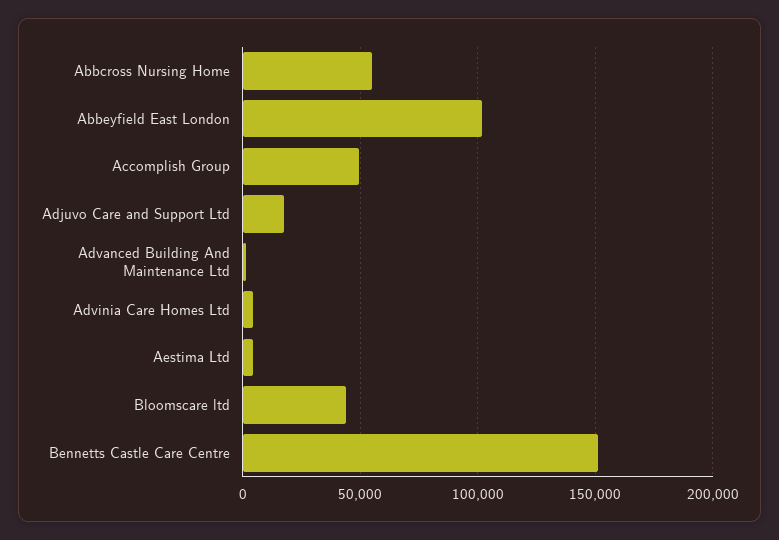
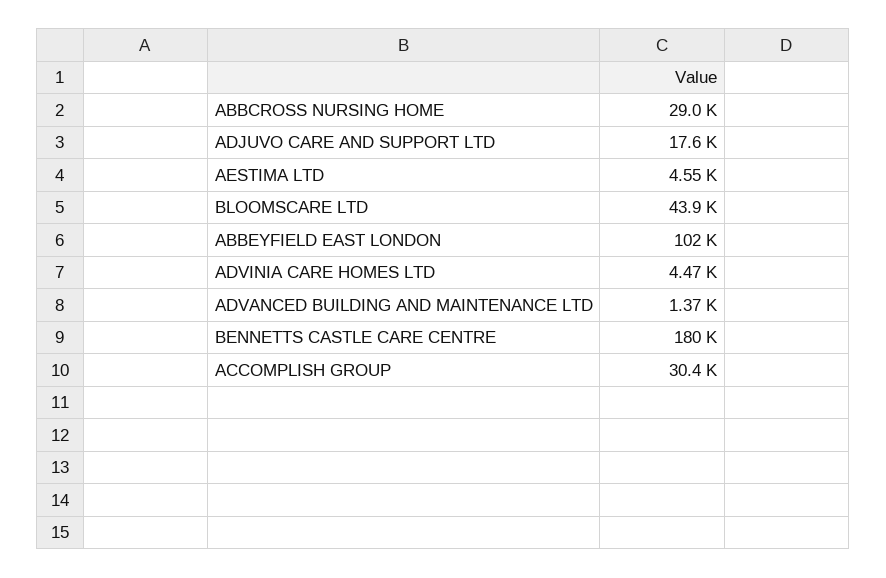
Abbcross Nursing Home: 55000 -> 29000
Accomplish Group: 50000 -> 30400
Bennetts Castle Care Centre: 150000 -> 180000

